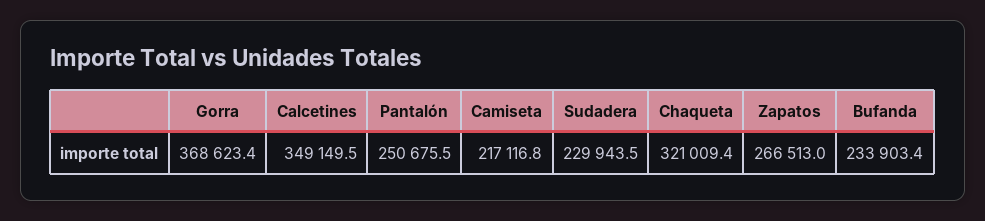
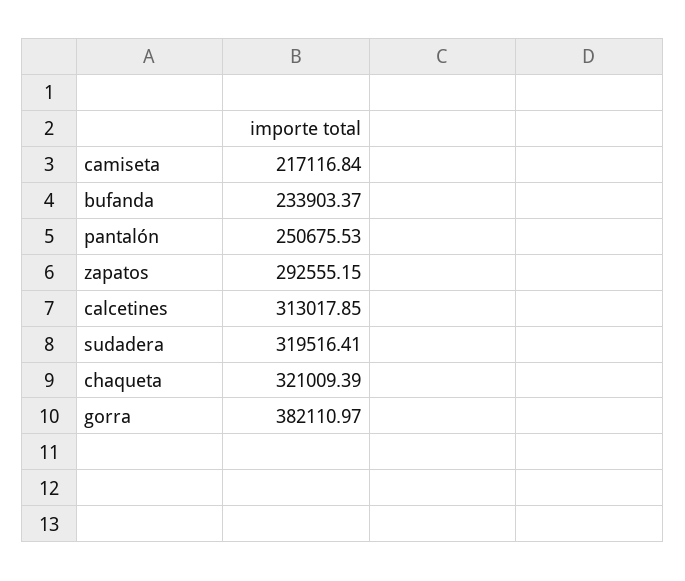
Gorra: 368623.4 -> 382110.97
Calcetines: 349149.5 -> 313017.85
Sudadera: 229943.5 -> 319516.41
Zapatos: 266513 -> 292555.15

